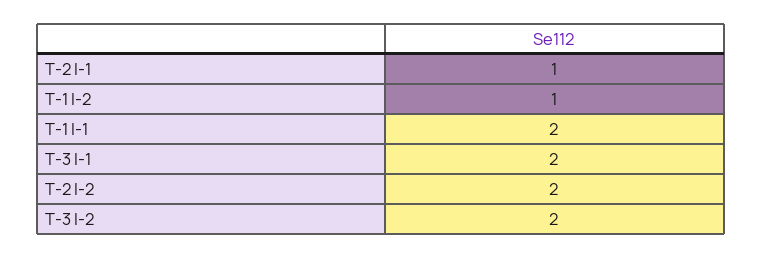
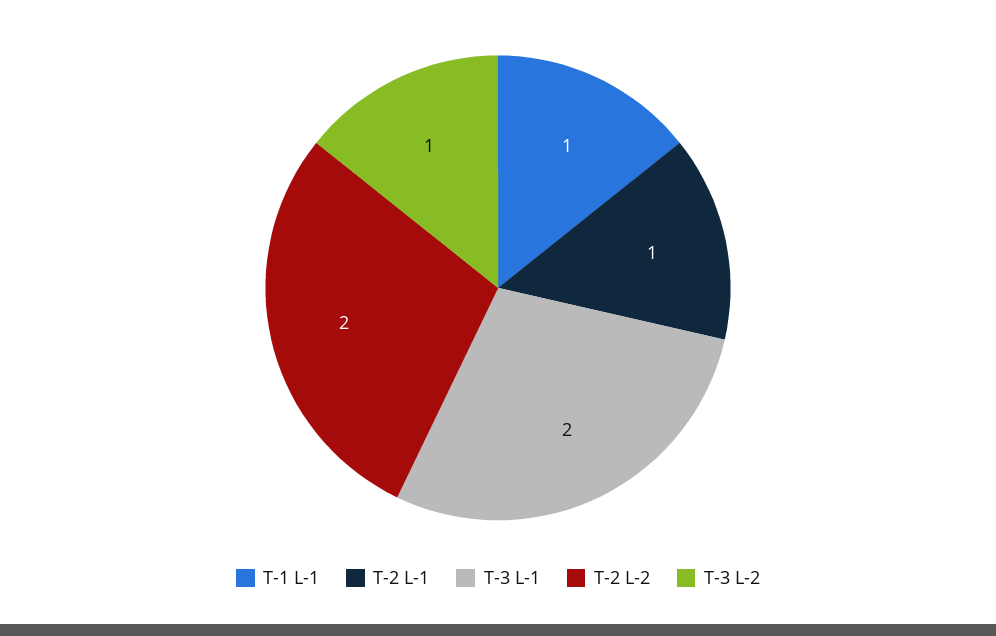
T-1 l-2: 1 -> none
T-1 l-1: 2 -> 1
T-3 l-2: 2 -> 1

